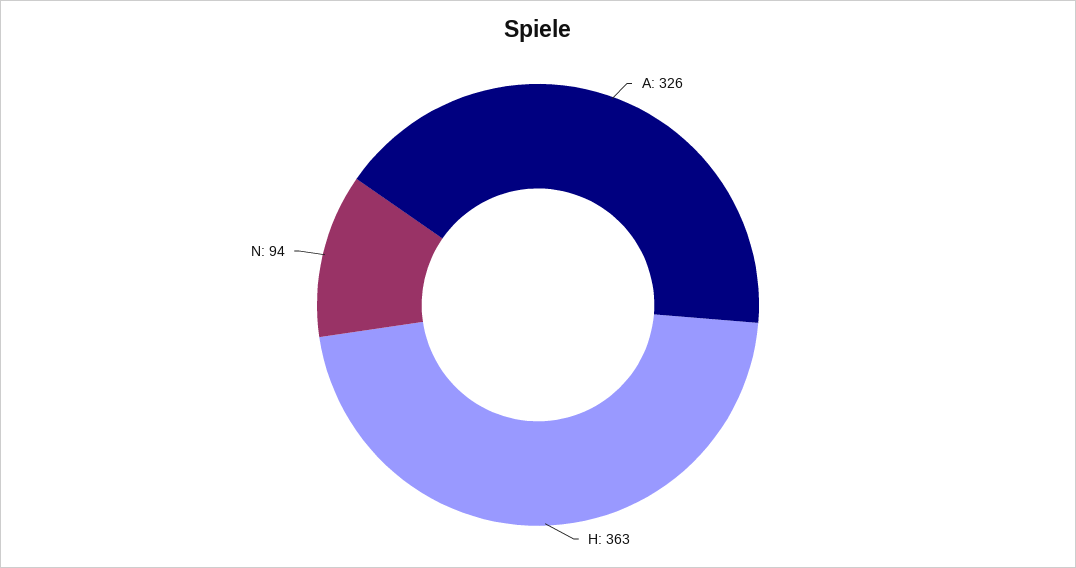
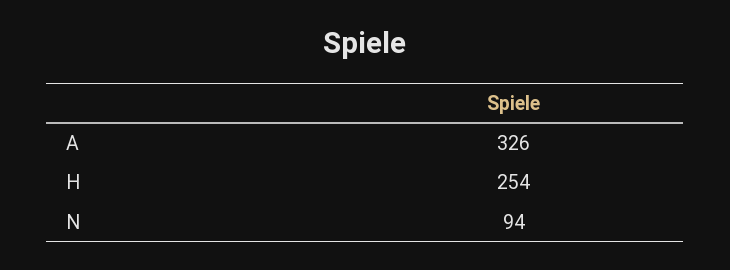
H: 363 -> 254

